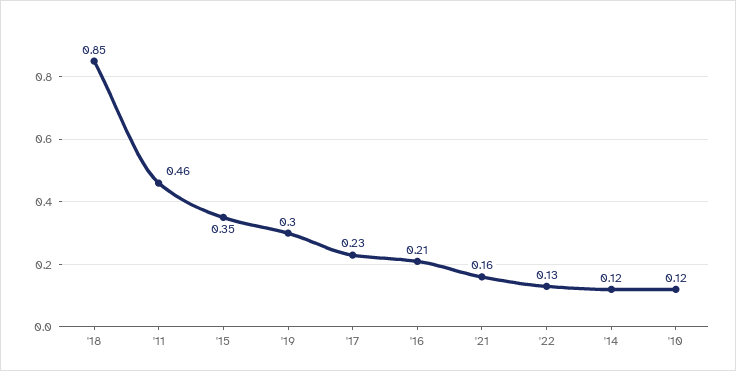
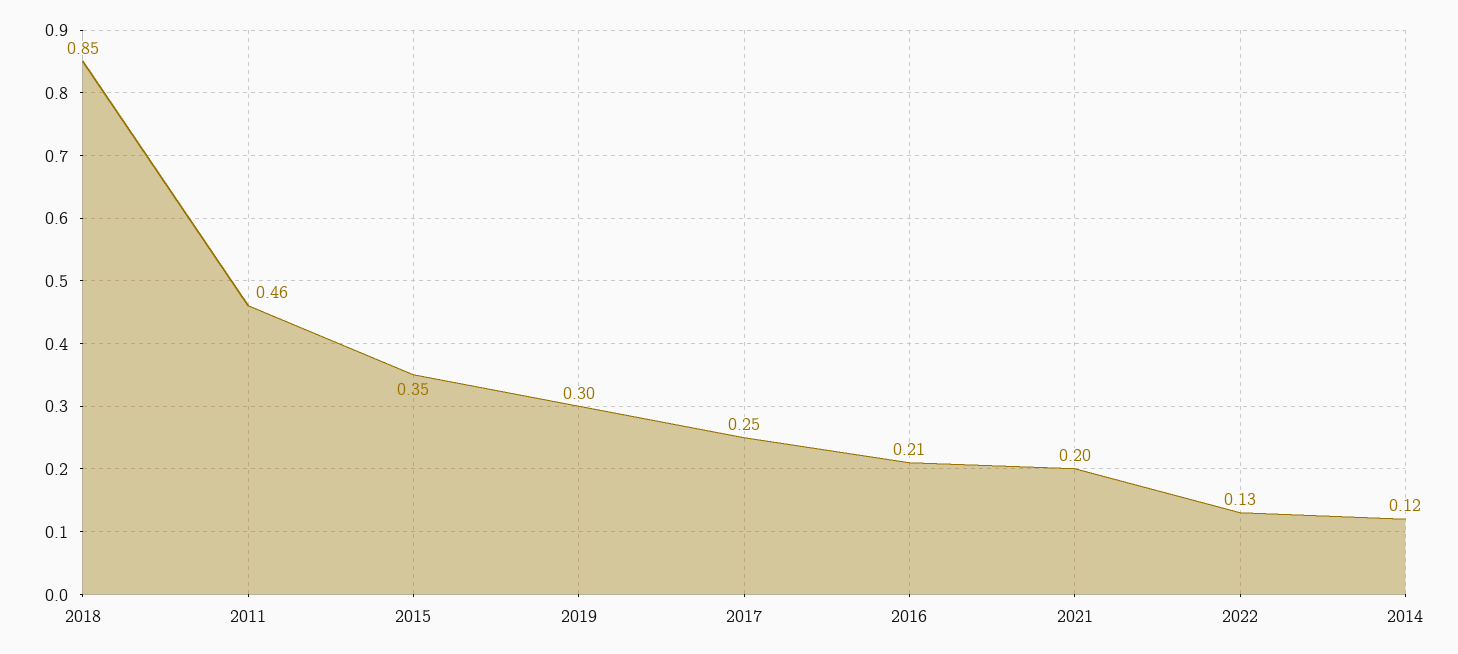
'17: 0.23 -> 0.25
'21: 0.16 -> 0.2
'10: 0.12 -> none

